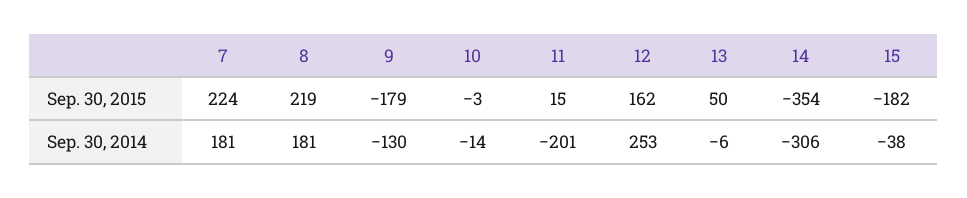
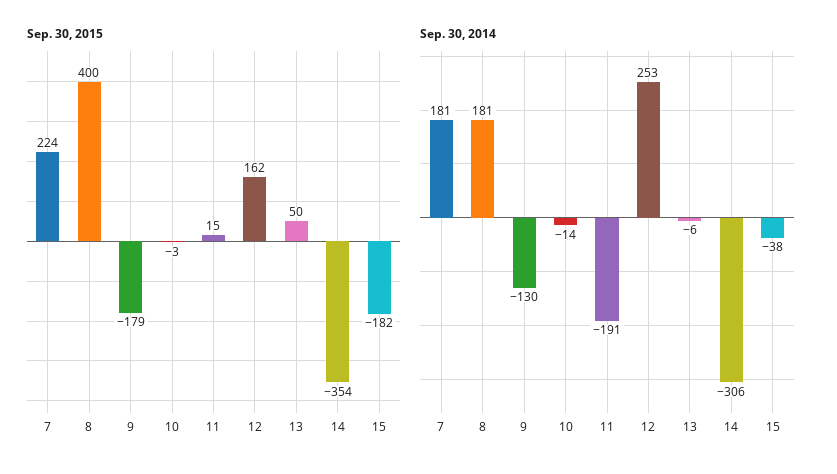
Sep. 30, 2015, 8: 219 -> 400
Sep. 30, 2014, 11: -201 -> -191

